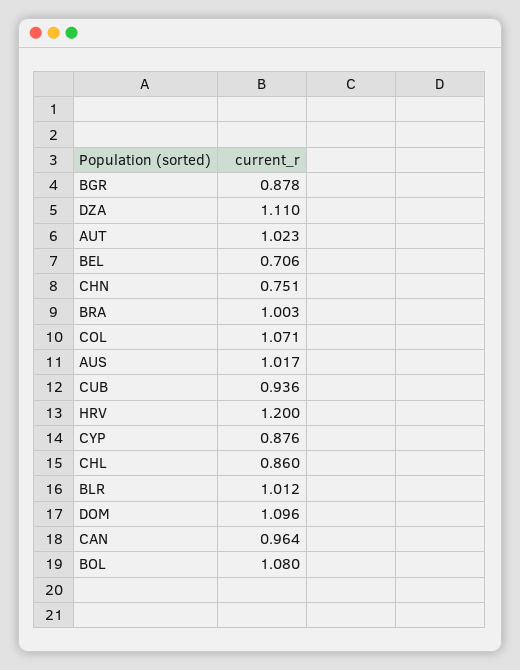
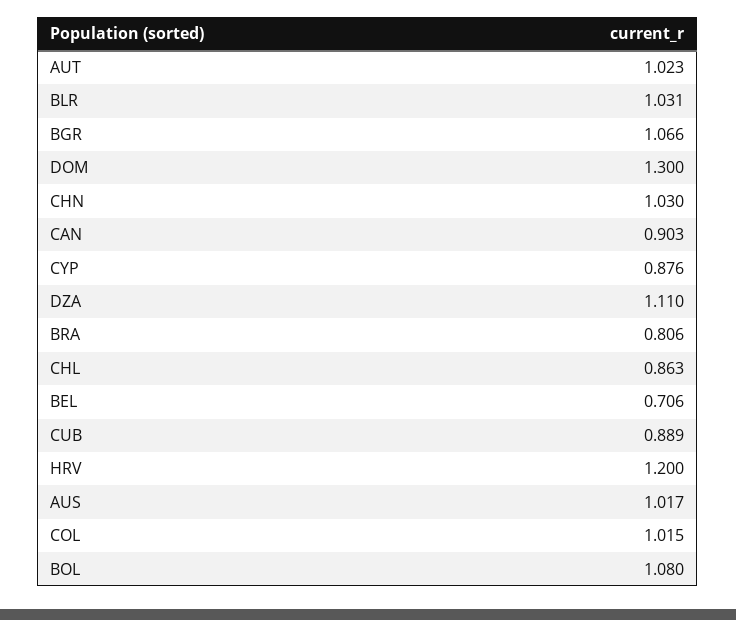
BGR: 0.878 -> 1.066
CHN: 0.751 -> 1.03
BRA: 1.003 -> 0.806
COL: 1.071 -> 1.015
CUB: 0.936 -> 0.889
CHL: 0.86 -> 0.863
BLR: 1.012 -> 1.031
DOM: 1.096 -> 1.3
CAN: 0.964 -> 0.903

